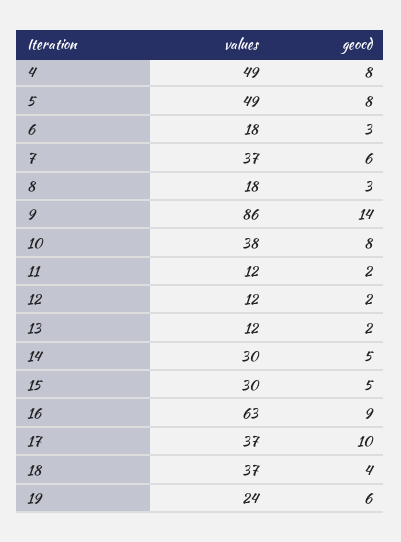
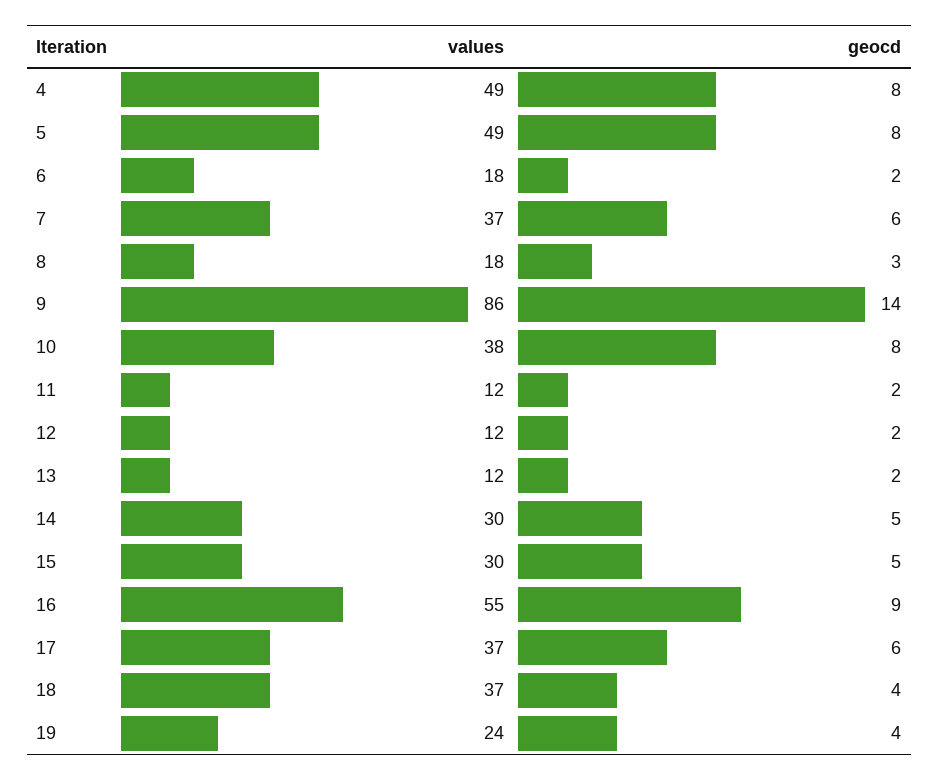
geocd, 6: 3 -> 2
values, 16: 63 -> 55
geocd, 17: 10 -> 6
geocd, 19: 6 -> 4

